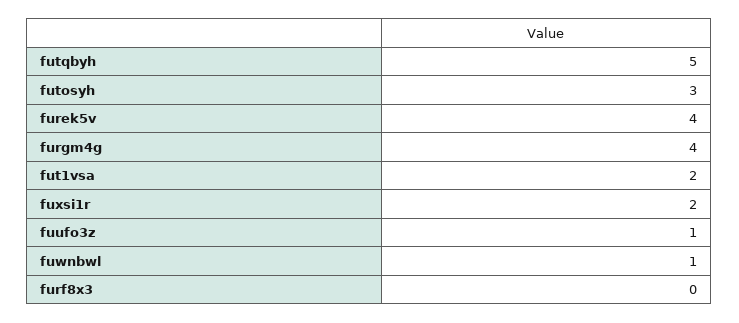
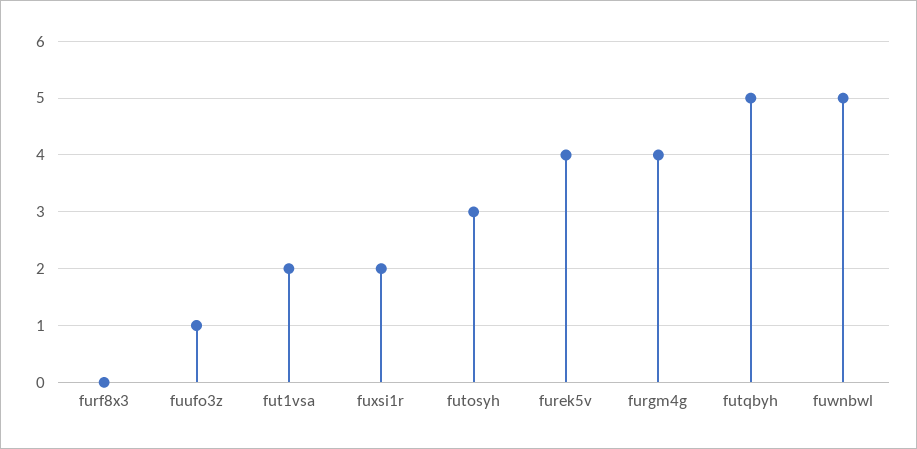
fuwnbwl: 1 -> 5

